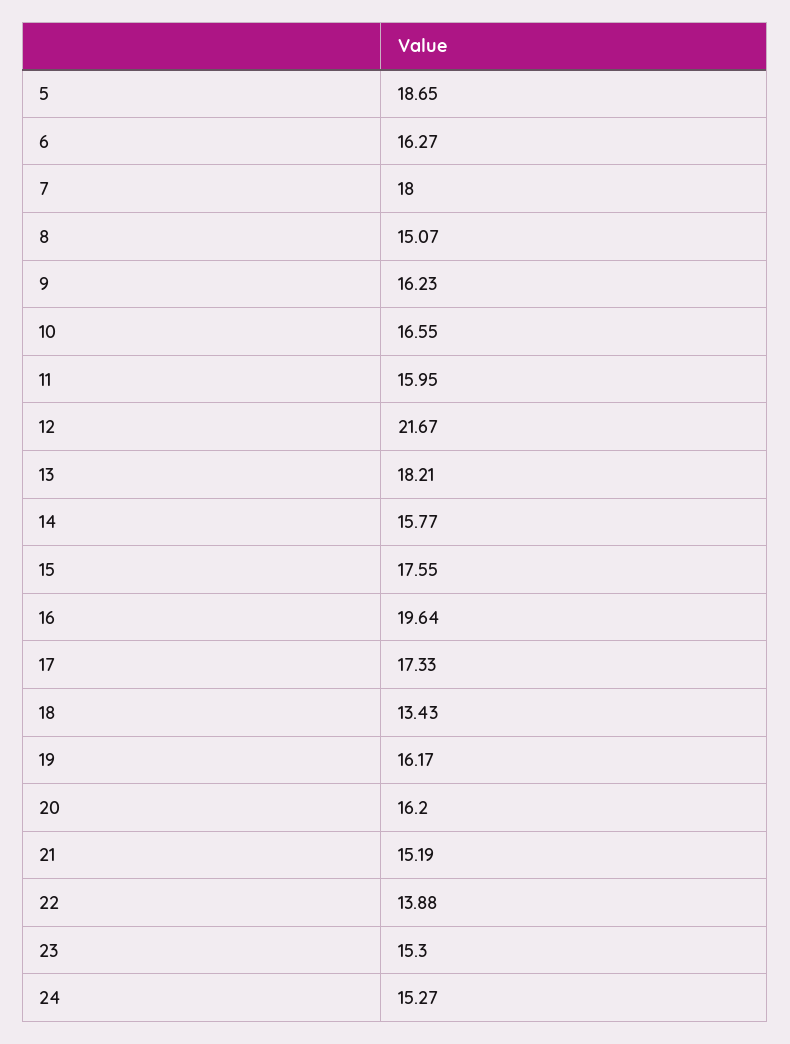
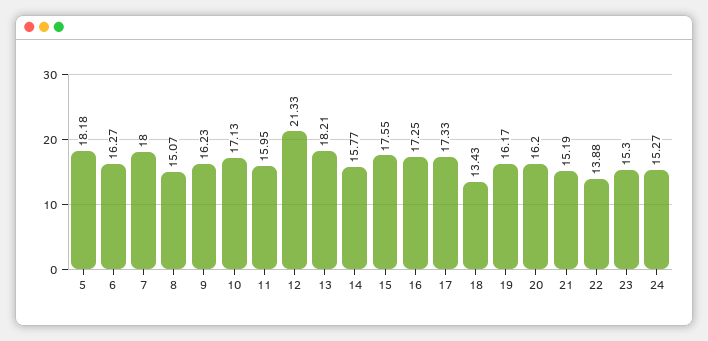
5: 18.65 -> 18.18
10: 16.55 -> 17.13
12: 21.67 -> 21.33
16: 19.64 -> 17.25

